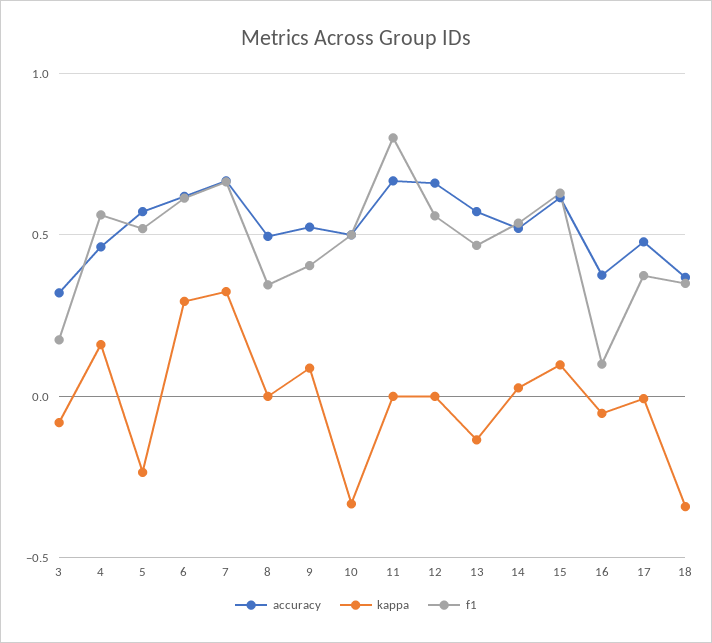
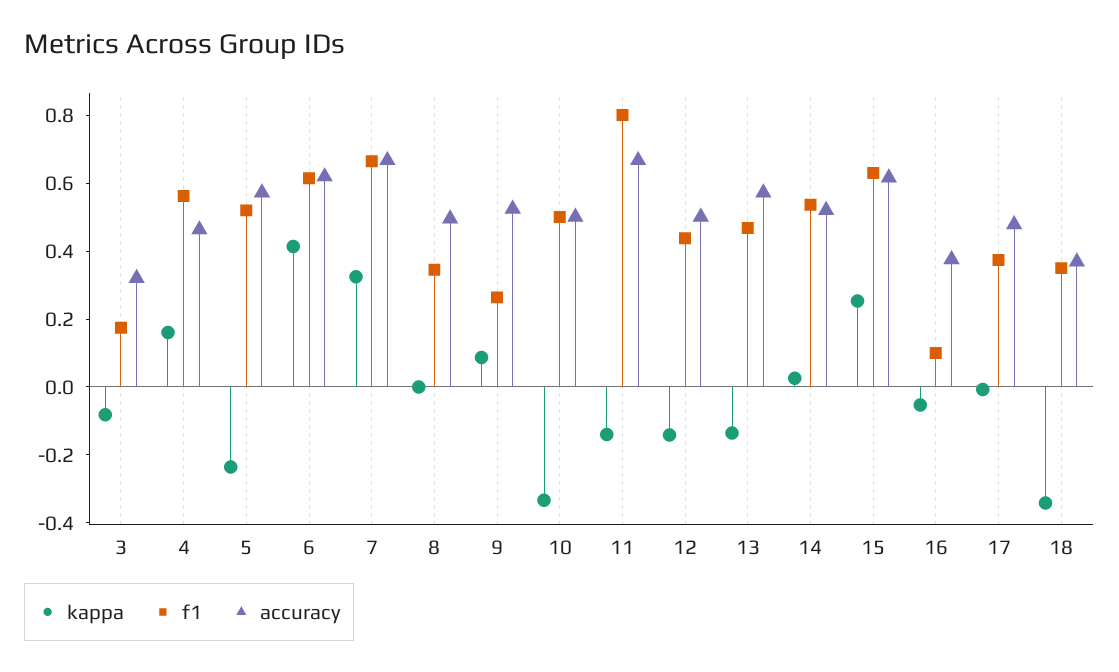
kappa, 6: 0.3 -> 0.4
f1, 9: 0.4 -> 0.25
kappa, 11: 0 -> -0.15
accuracy, 12: 0.65 -> 0.5
kappa, 12: 0 -> -0.15
f1, 12: 0.55 -> 0.45
kappa, 15: 0.1 -> 0.25

